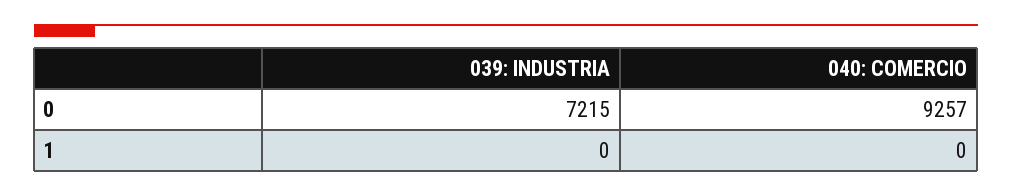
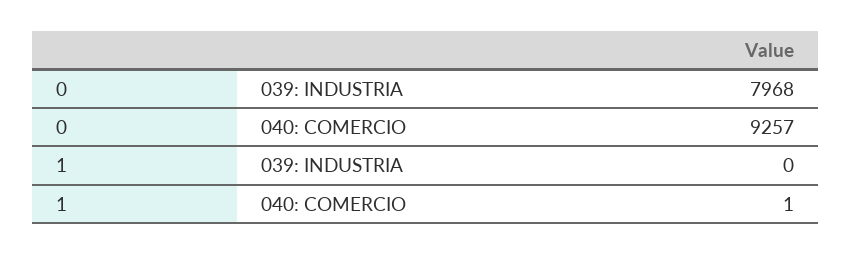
039: INDUSTRIA, 0: 7215 -> 7968
040: COMERCIO, 1: 0 -> 1

